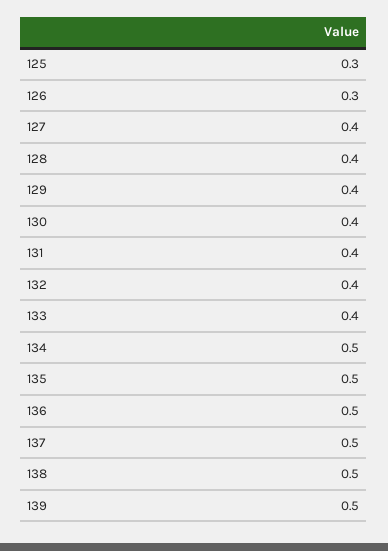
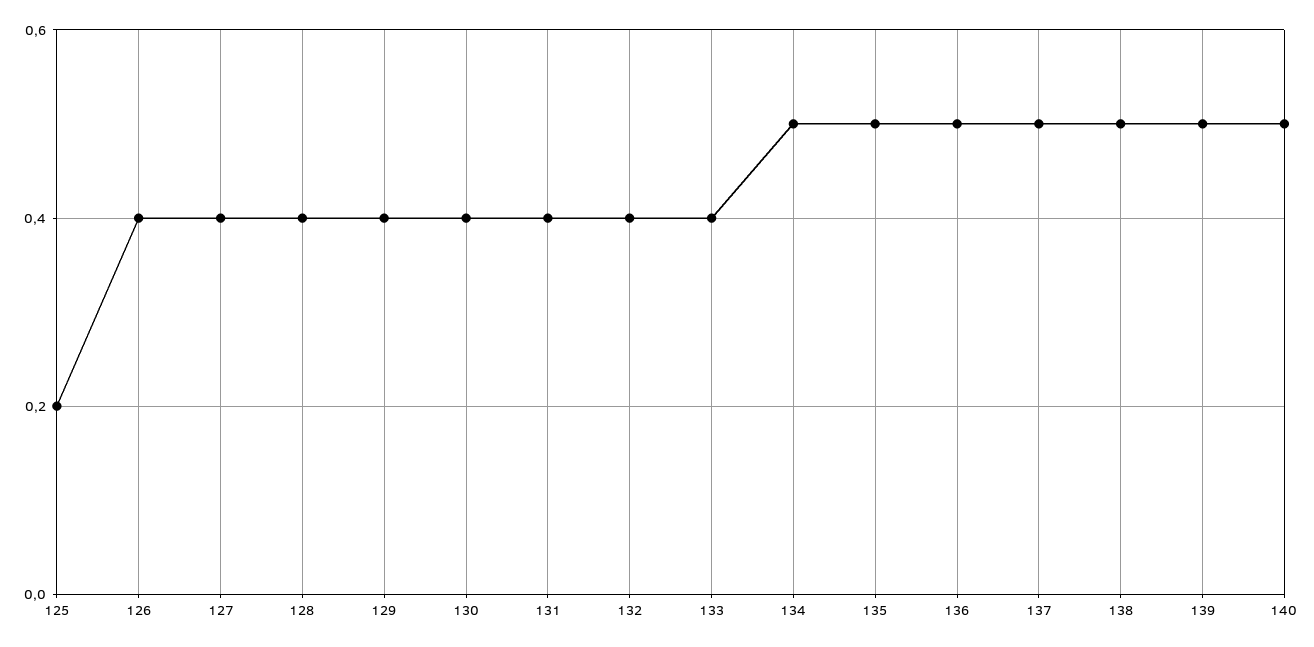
125: 0.3 -> 0.2
126: 0.3 -> 0.4
140: none -> 0.5

